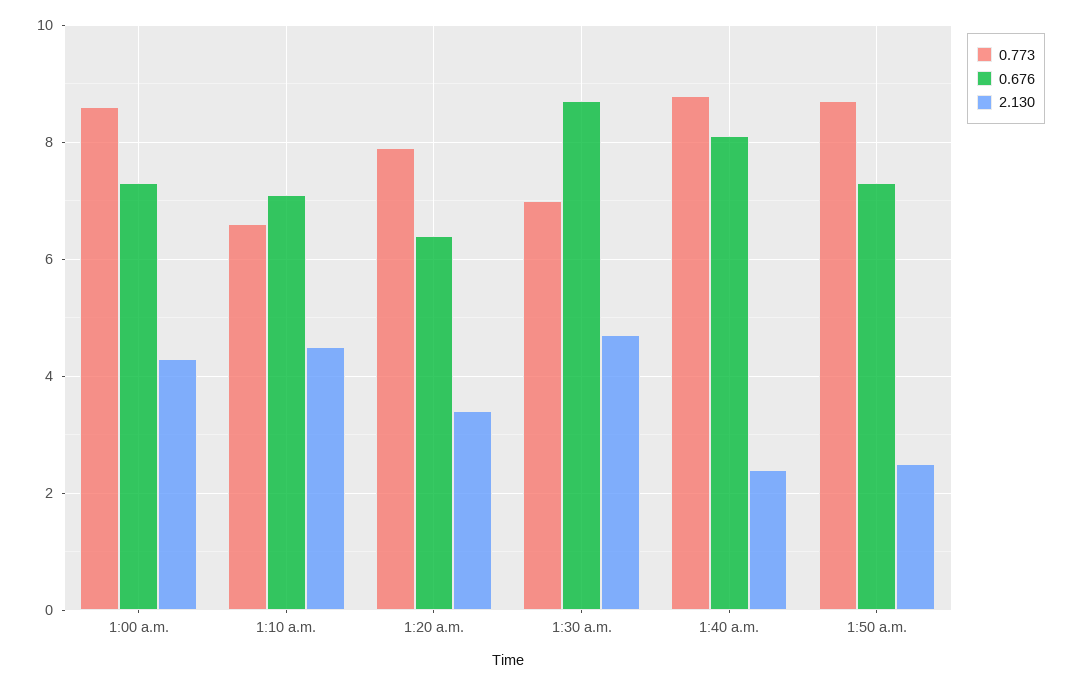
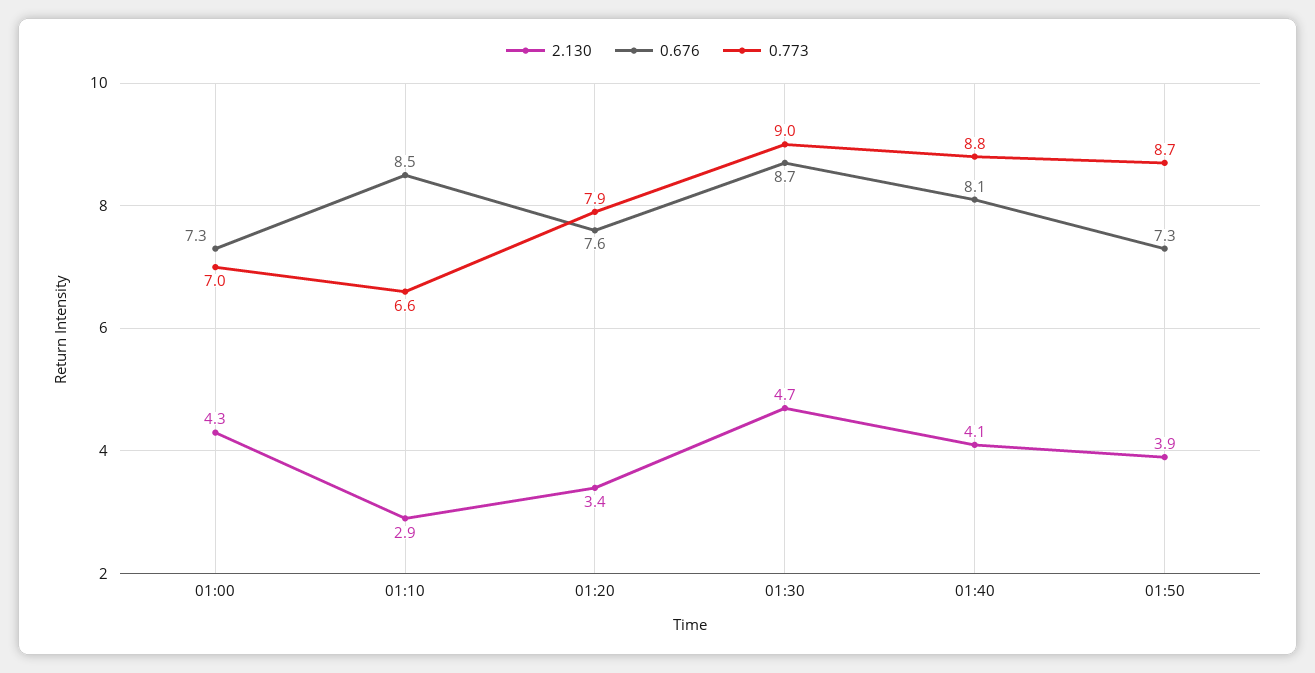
0.773, 1:00 a.m.: 8.5 -> 7
0.676, 1:10 a.m.: 7 -> 8.5
2.130, 1:10 a.m.: 4.5 -> 2.9
0.676, 1:20 a.m.: 6.5 -> 7.6
0.773, 1:30 a.m.: 7 -> 9
2.130, 1:40 a.m.: 2.5 -> 4.1
2.130, 1:50 a.m.: 2.5 -> 3.9

